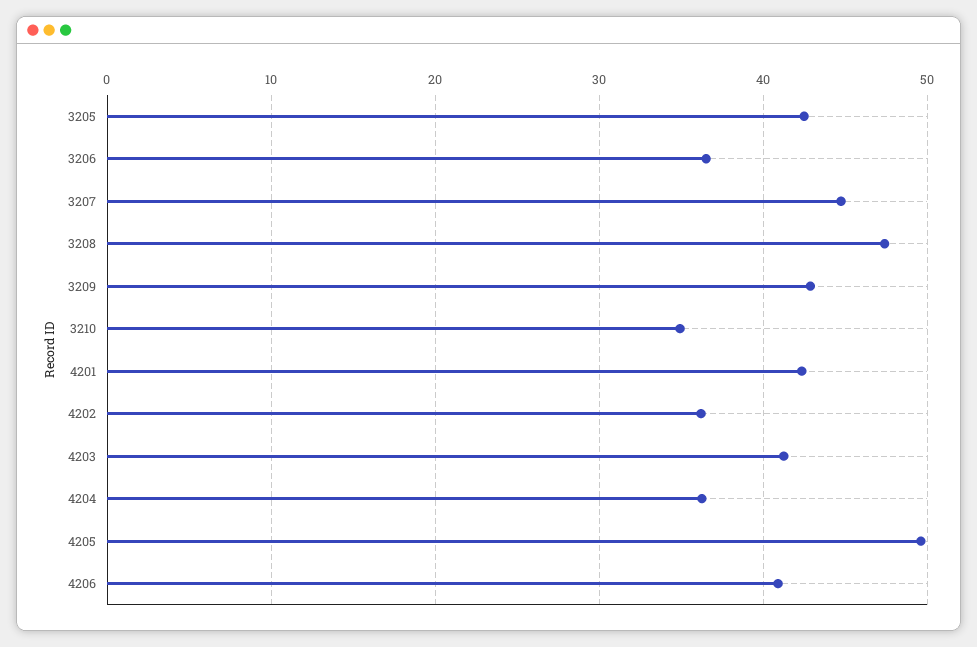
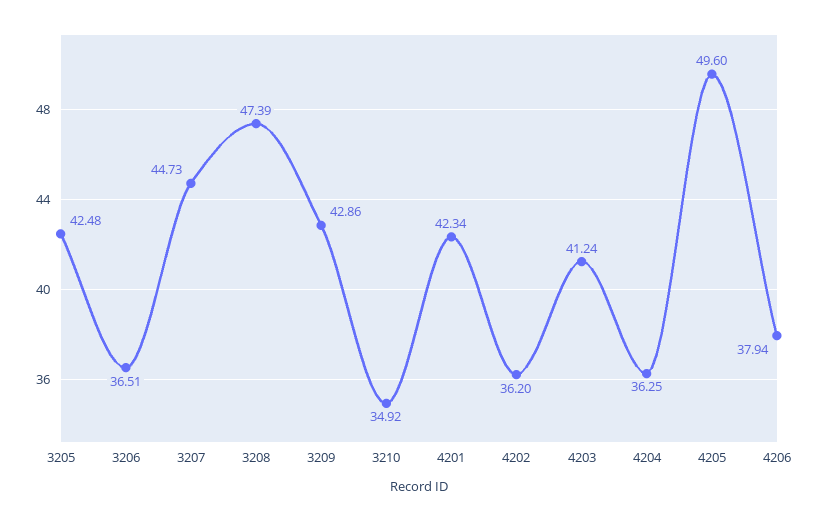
4206: 41 -> 37.94

